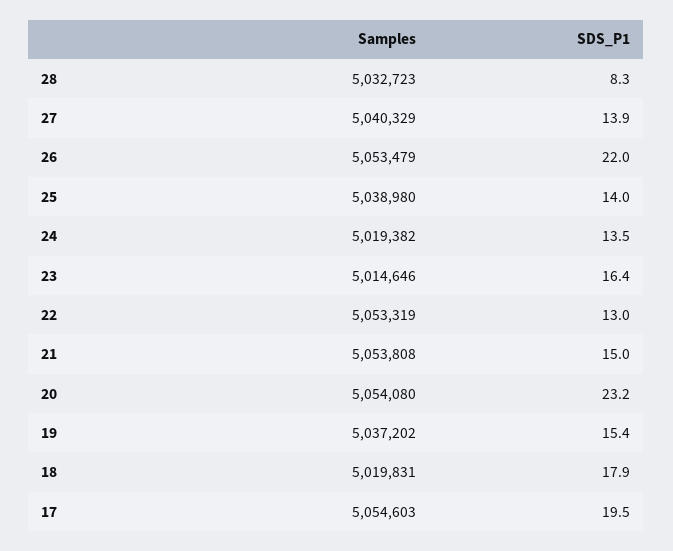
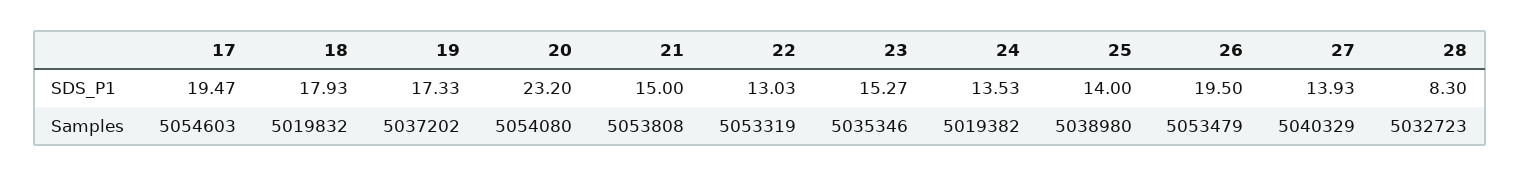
SDS_P1, 26: 22 -> 19.5
Samples, 23: 5014646 -> 5035346
SDS_P1, 23: 16.4 -> 15.27
SDS_P1, 19: 15.4 -> 17.33
Samples, 18: 5019831 -> 5019832

